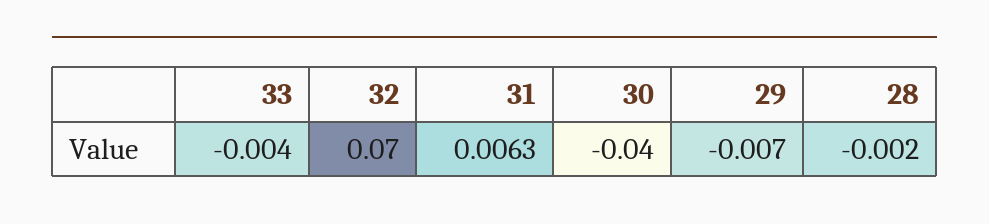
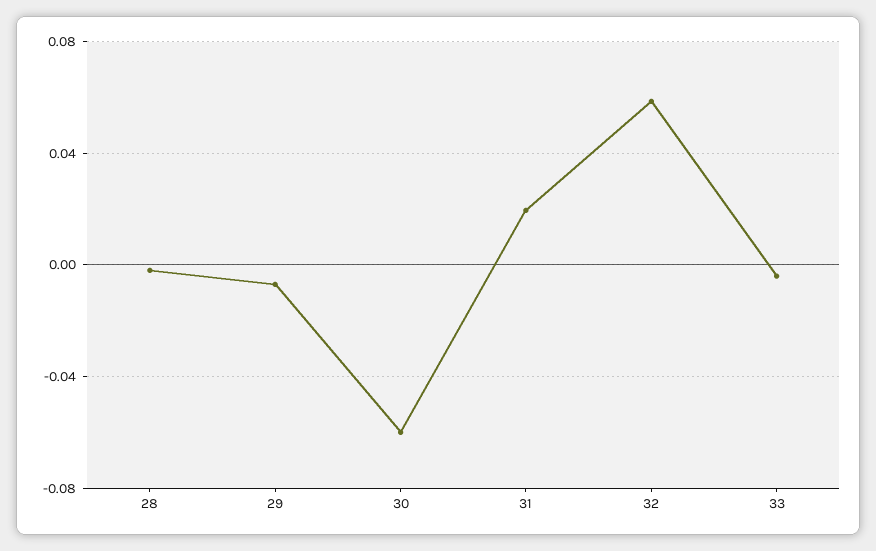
32: 0.07 -> 0.06
31: 0.0063 -> 0.02
30: -0.04 -> -0.06

